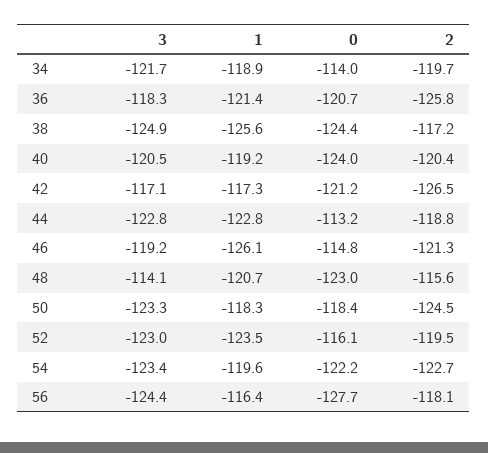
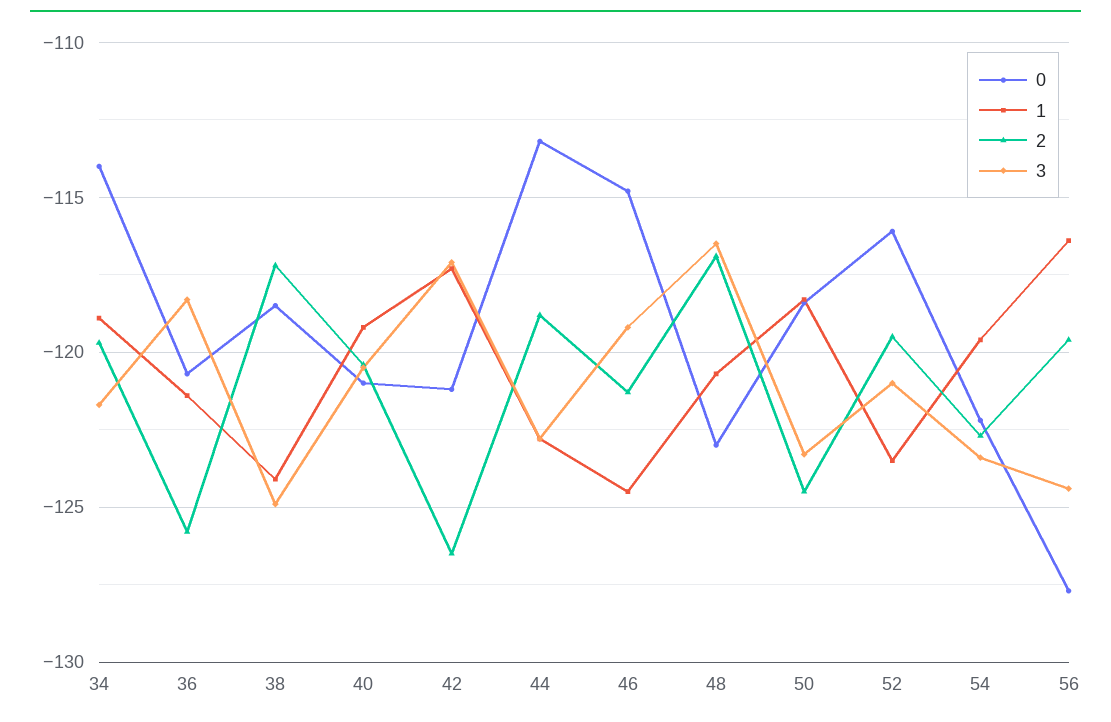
1, 38: -125.6 -> -124
0, 38: -124.4 -> -118.5
0, 40: -124 -> -121
1, 46: -126.1 -> -124.5
3, 48: -114.1 -> -116.5
2, 48: -115.6 -> -117
3, 52: -123 -> -121
2, 56: -118.1 -> -119.5

